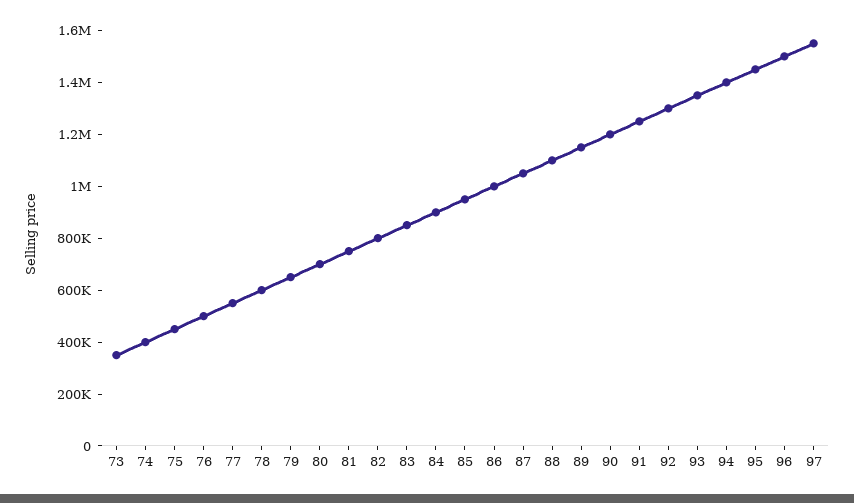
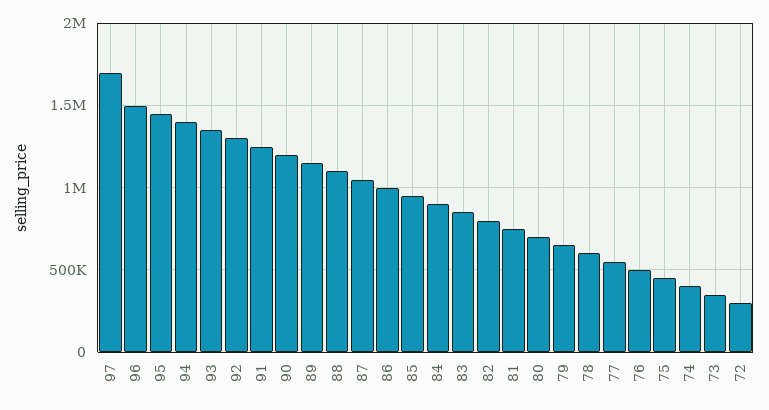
97: 1550000 -> 1700000
72: none -> 300000

